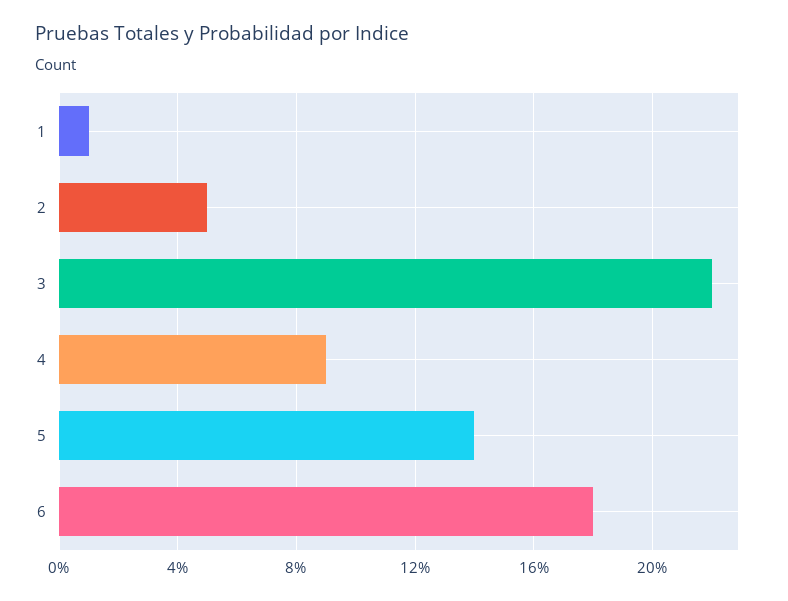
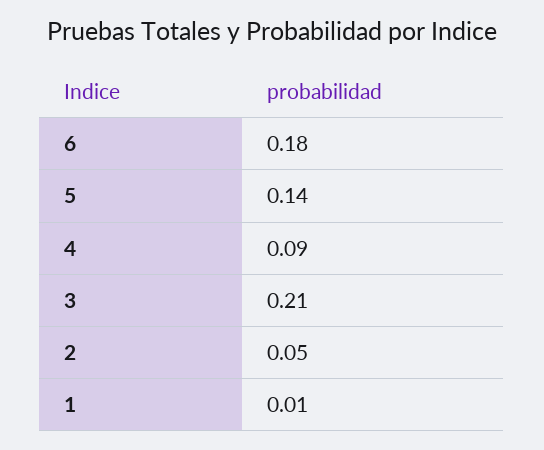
3: 0.22 -> 0.21

